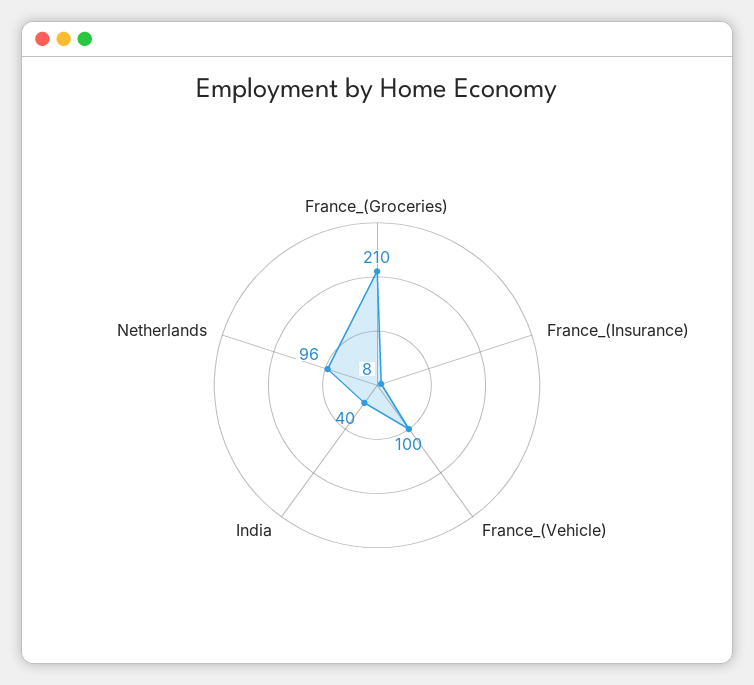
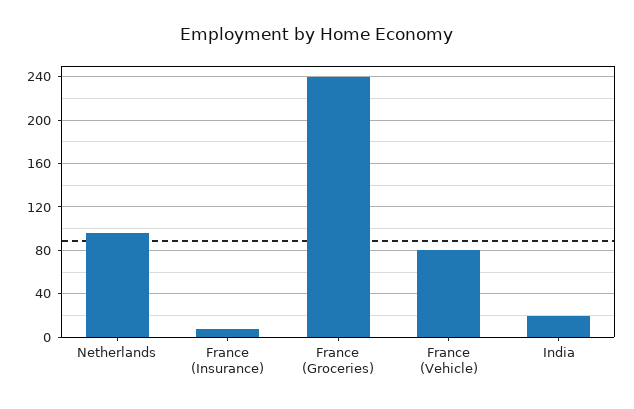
France_(Groceries): 210 -> 240
France_(Vehicle): 100 -> 80
India: 40 -> 20

